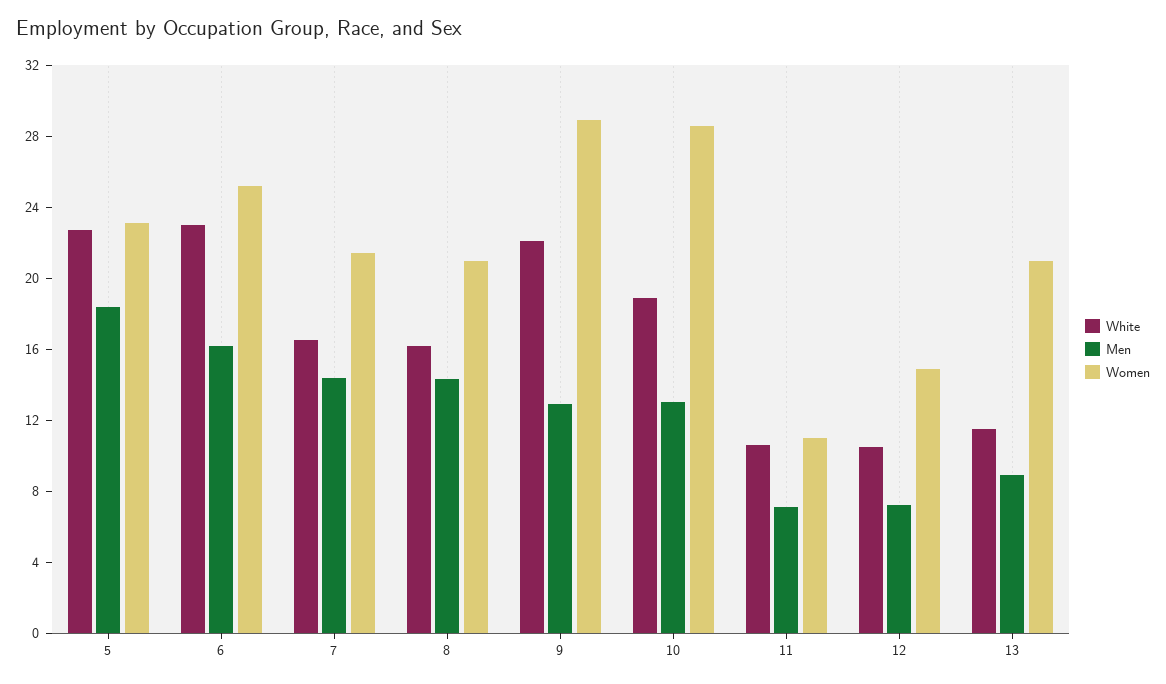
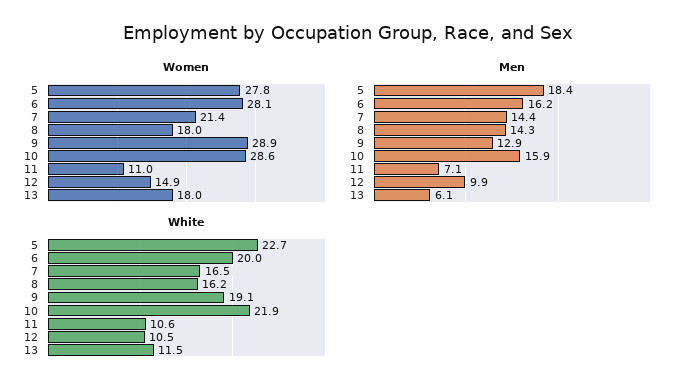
Women, 5: 23 -> 27.8
White, 6: 23 -> 20
Women, 6: 25 -> 28.1
Women, 8: 21 -> 18
White, 9: 22 -> 19.1
White, 10: 19 -> 21.9
Men, 10: 13 -> 15.9
Men, 12: 7 -> 9.9
Men, 13: 9 -> 6.1
Women, 13: 21 -> 18

